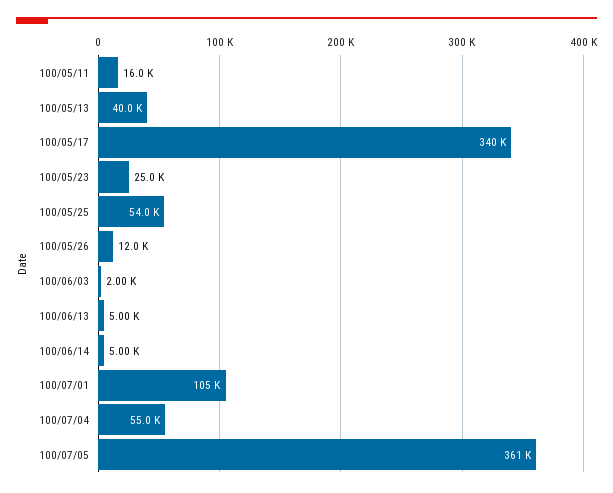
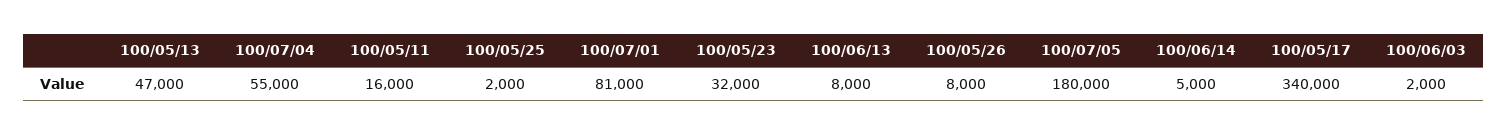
100/05/13: 40000 -> 47000
100/05/23: 25000 -> 32000
100/05/25: 54000 -> 2000
100/05/26: 12000 -> 8000
100/06/13: 5000 -> 8000
100/07/01: 105000 -> 81000
100/07/05: 361000 -> 180000

